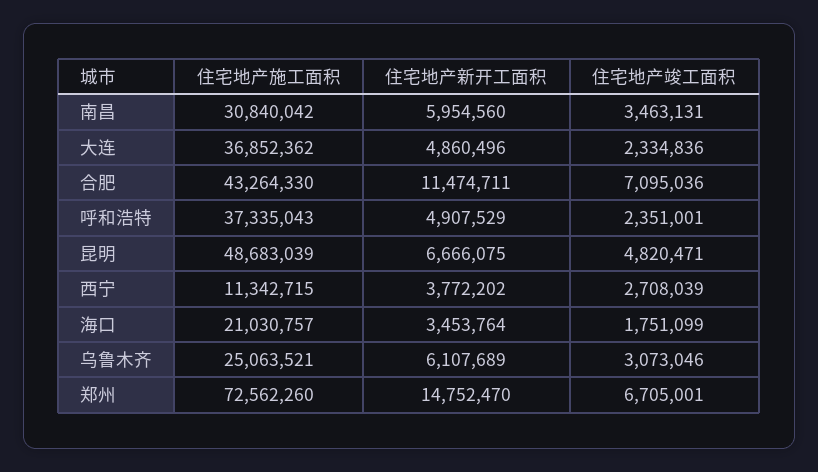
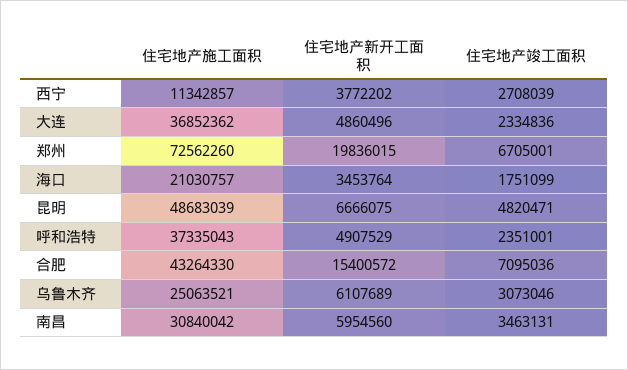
住宅地产新开工面积, 合肥: 11474711 -> 15400572
住宅地产施工面积, 西宁: 11342715 -> 11342857
住宅地产新开工面积, 郑州: 14752470 -> 19836015

